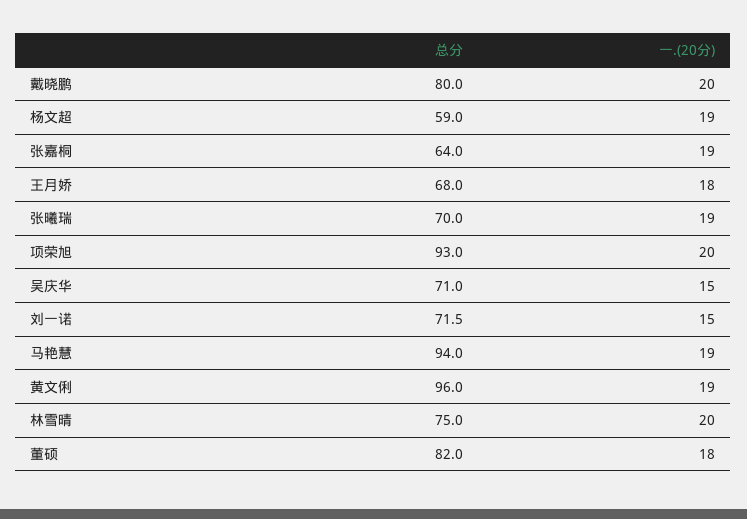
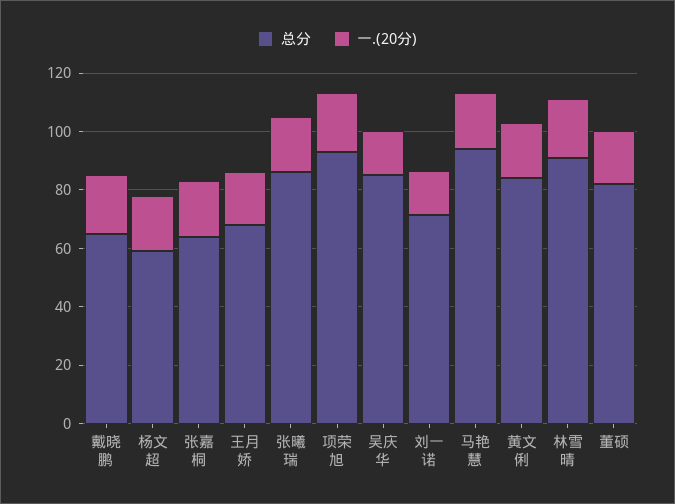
总分, 戴晓鹏: 80 -> 65
总分, 张曦瑞: 70 -> 85
总分, 吴庆华: 71 -> 85
总分, 黄文俐: 96 -> 85
总分, 林雪晴: 75 -> 90

